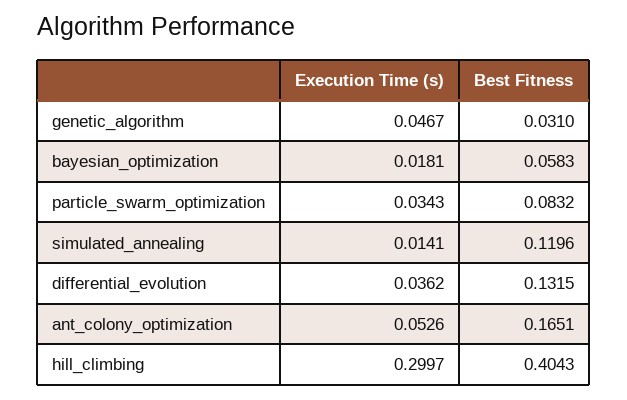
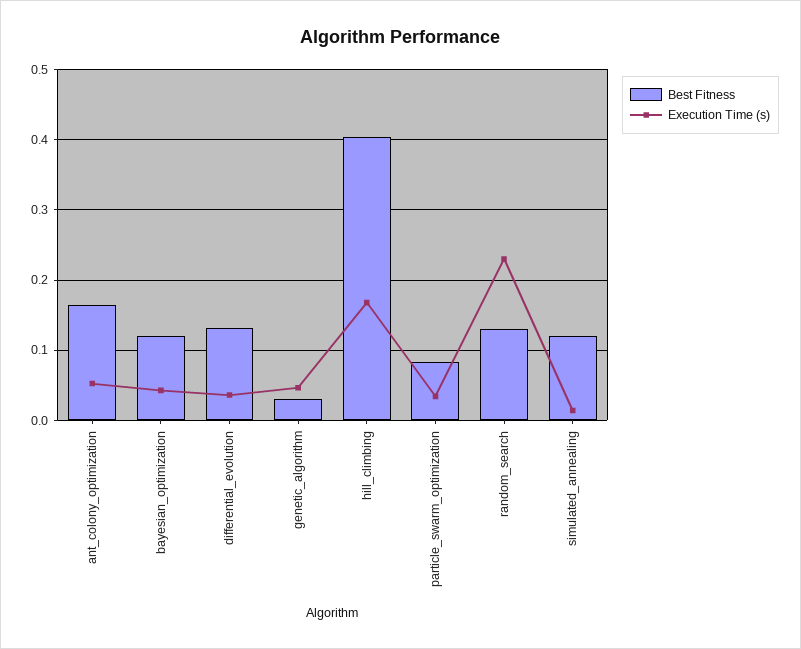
Execution Time (s), bayesian_optimization: 0.0181 -> 0.04
Best Fitness, bayesian_optimization: 0.0583 -> 0.12
Execution Time (s), hill_climbing: 0.2997 -> 0.17
Best Fitness, random_search: none -> 0.13
Execution Time (s), random_search: none -> 0.23

